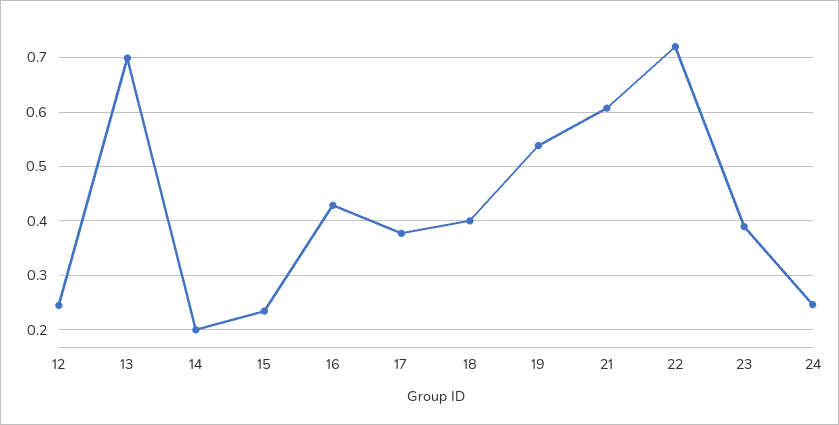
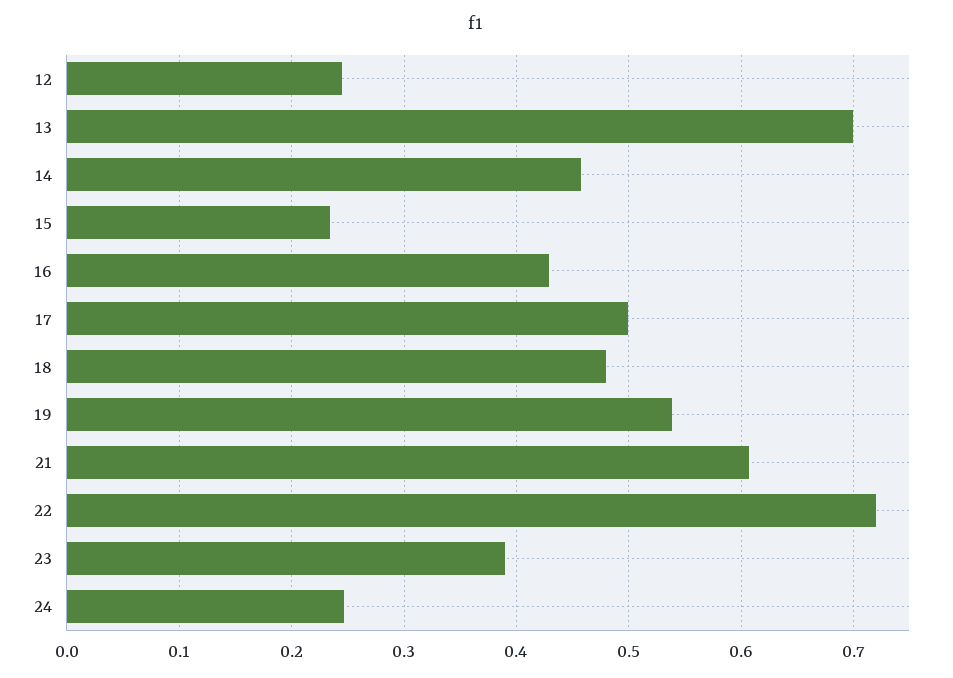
14: 0.2 -> 0.46
17: 0.38 -> 0.5
18: 0.4 -> 0.48

